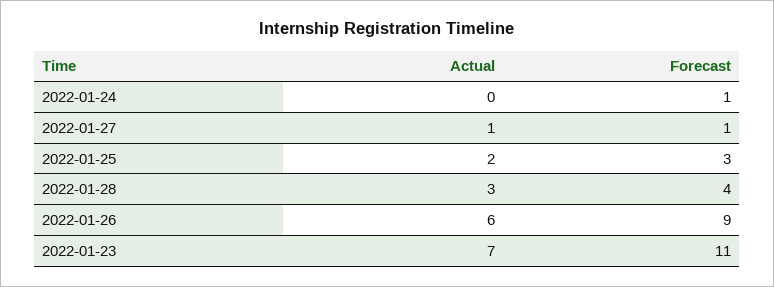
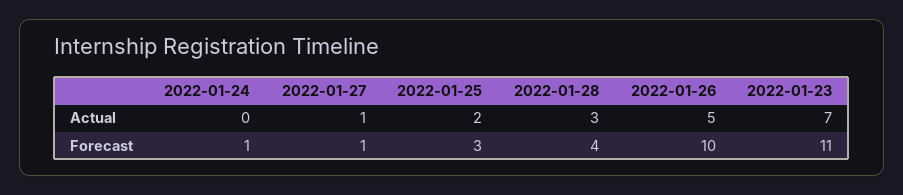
Actual, 2022-01-26: 6 -> 5
Forecast, 2022-01-26: 9 -> 10

